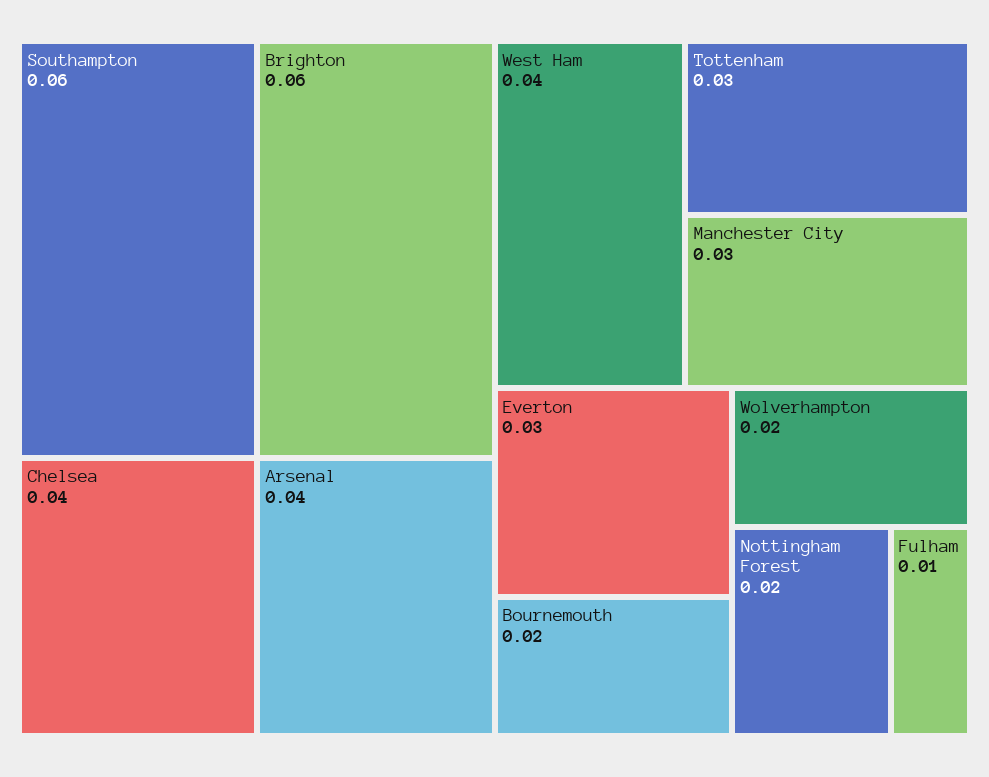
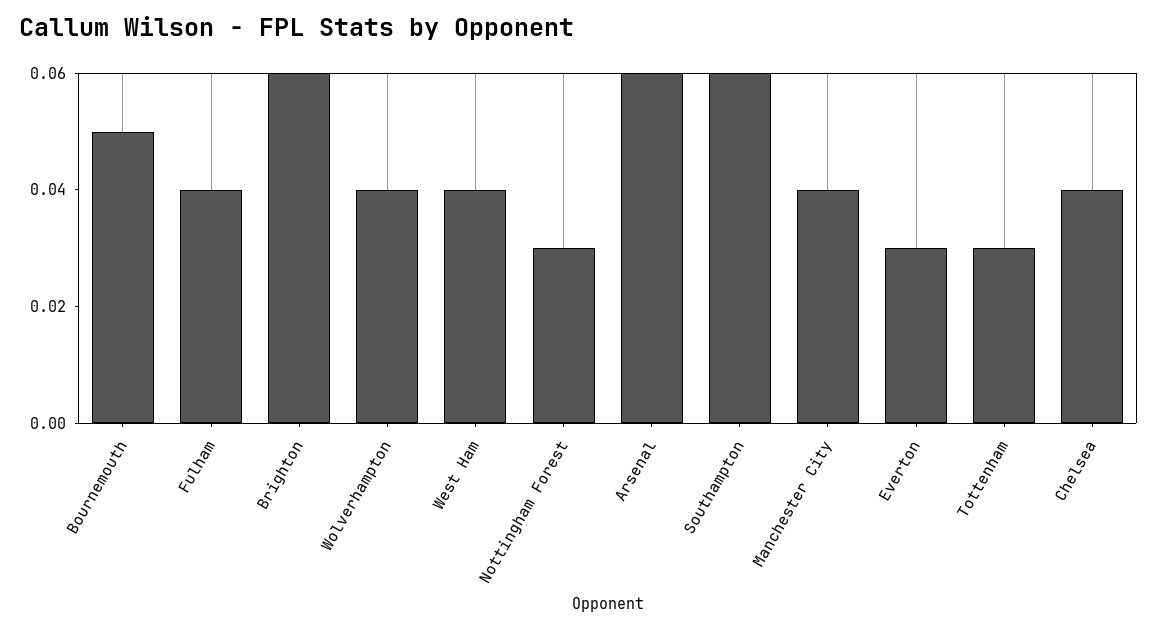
Arsenal: 0.04 -> 0.06
Manchester City: 0.03 -> 0.04
Bournemouth: 0.02 -> 0.05
Wolverhampton: 0.02 -> 0.04
Nottingham Forest: 0.02 -> 0.03
Fulham: 0.01 -> 0.04

